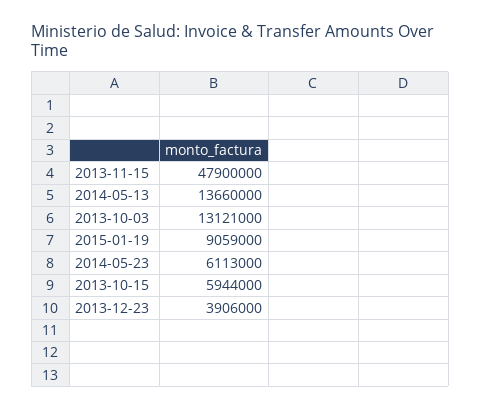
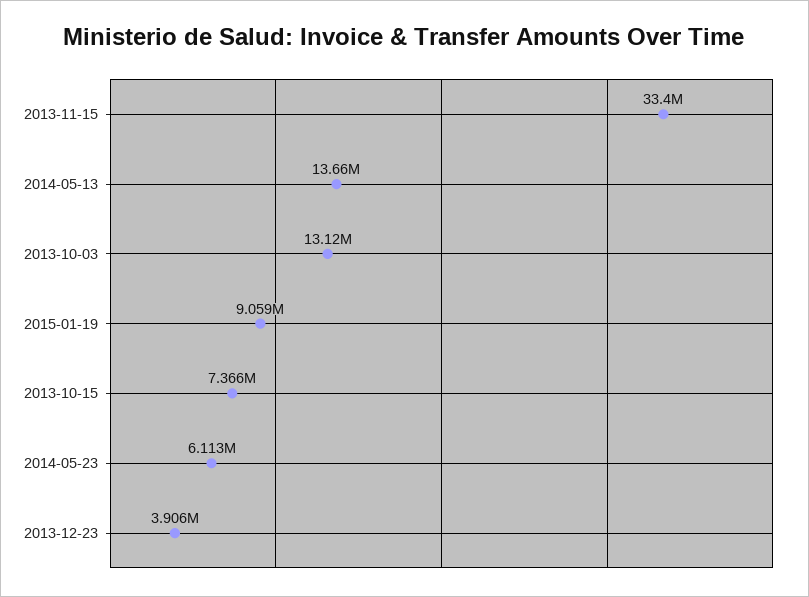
2013-11-15: 47900000 -> 33400000
2013-10-15: 5944000 -> 7366000

